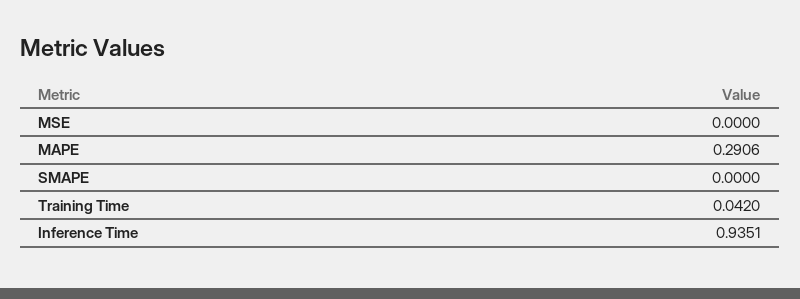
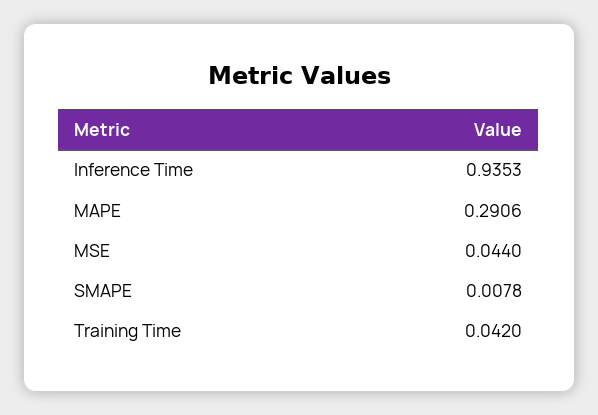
MSE: 0 -> 0.044
SMAPE: 0 -> 0.0078
Inference Time: 0.9351 -> 0.9353

